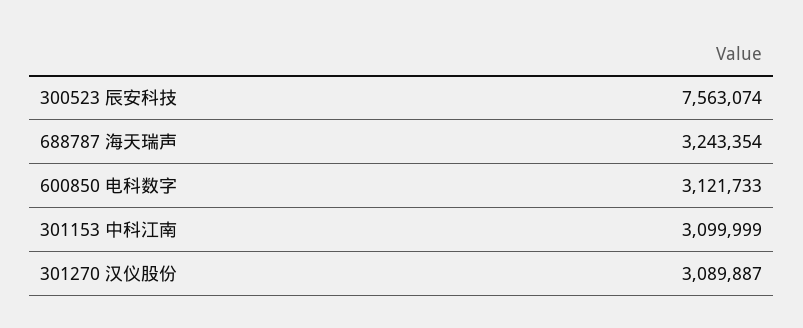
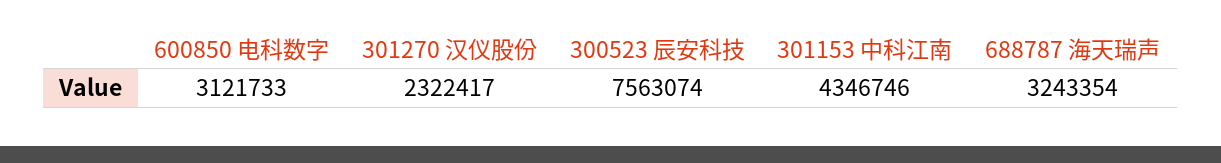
301153 中科江南: 3099999 -> 4346746
301270 汉仪股份: 3089887 -> 2322417

